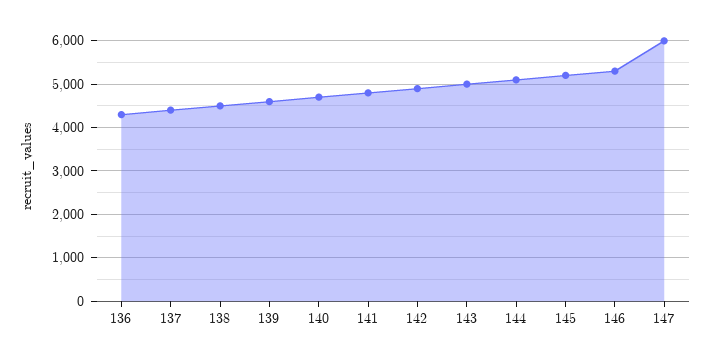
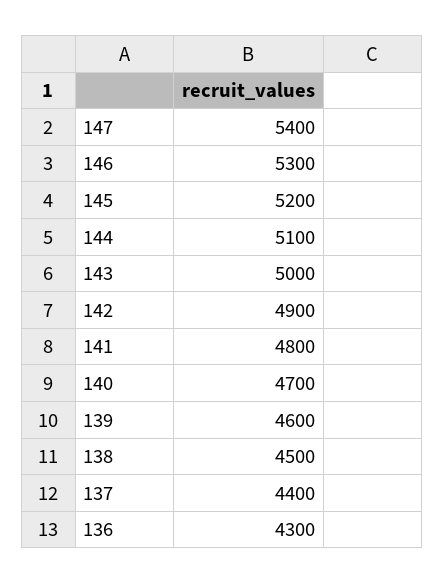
147: 6000 -> 5400

